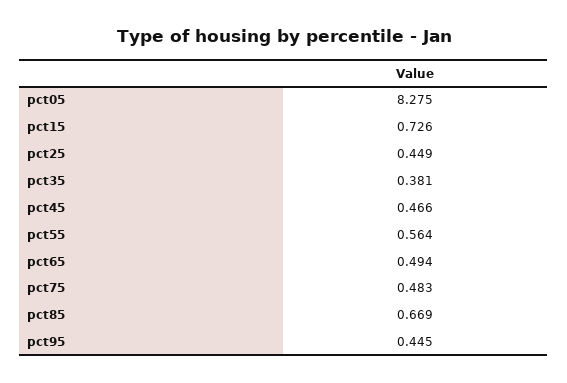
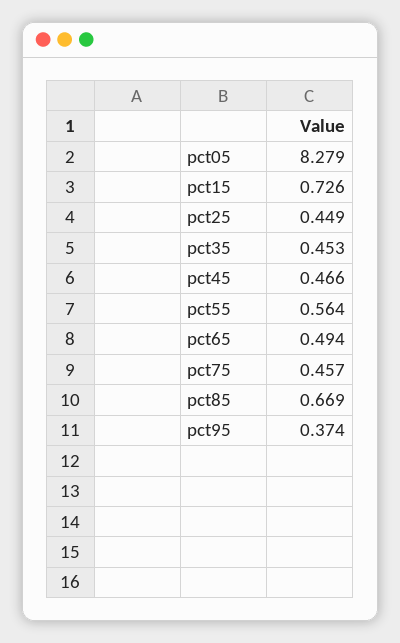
pct05: 8.275 -> 8.279
pct35: 0.381 -> 0.453
pct75: 0.483 -> 0.457
pct95: 0.445 -> 0.374

